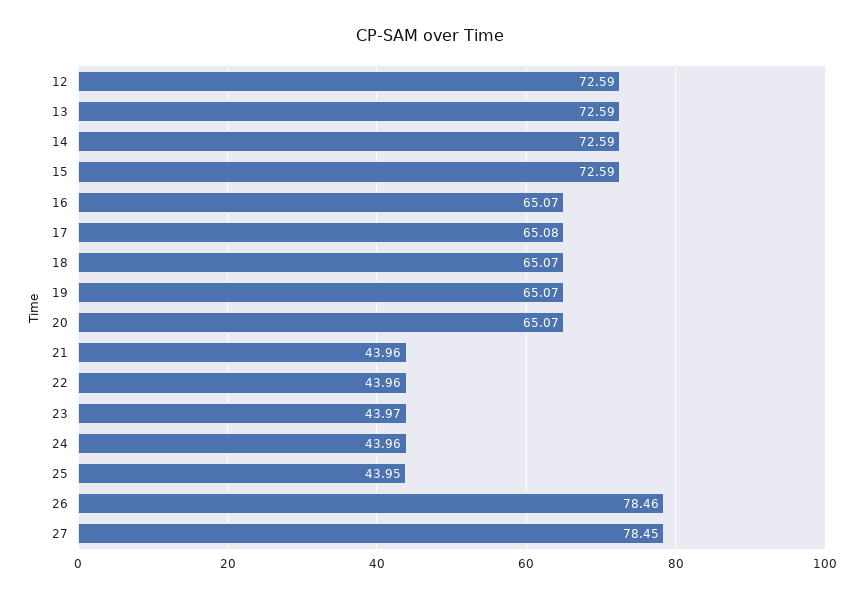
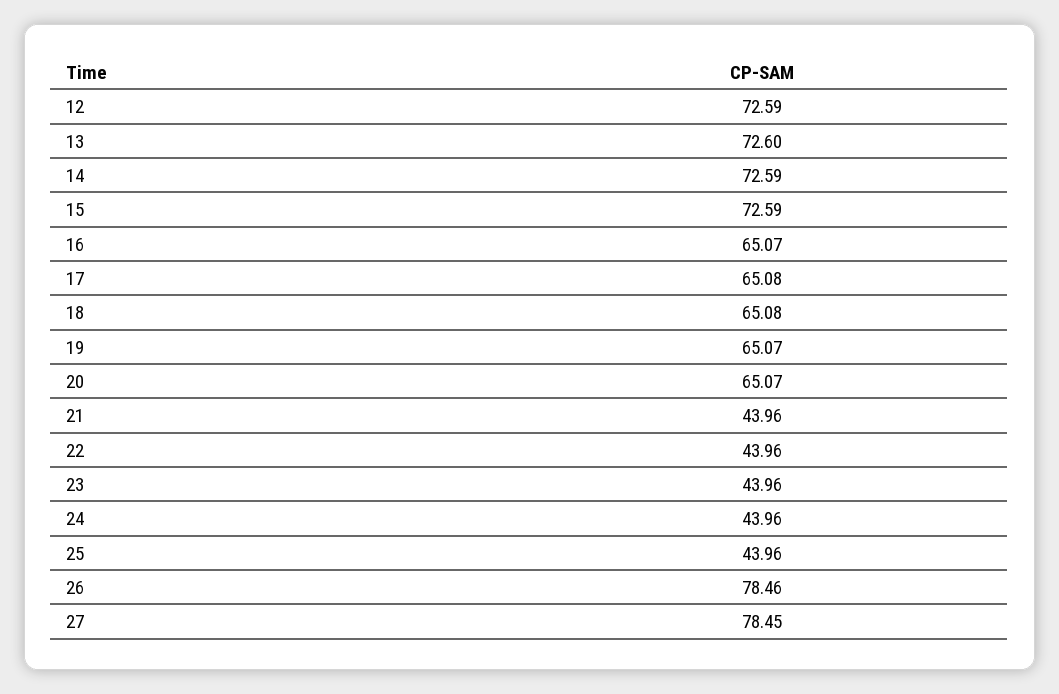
13: 72.59 -> 72.6
18: 65.07 -> 65.08
23: 43.97 -> 43.96
25: 43.95 -> 43.96

